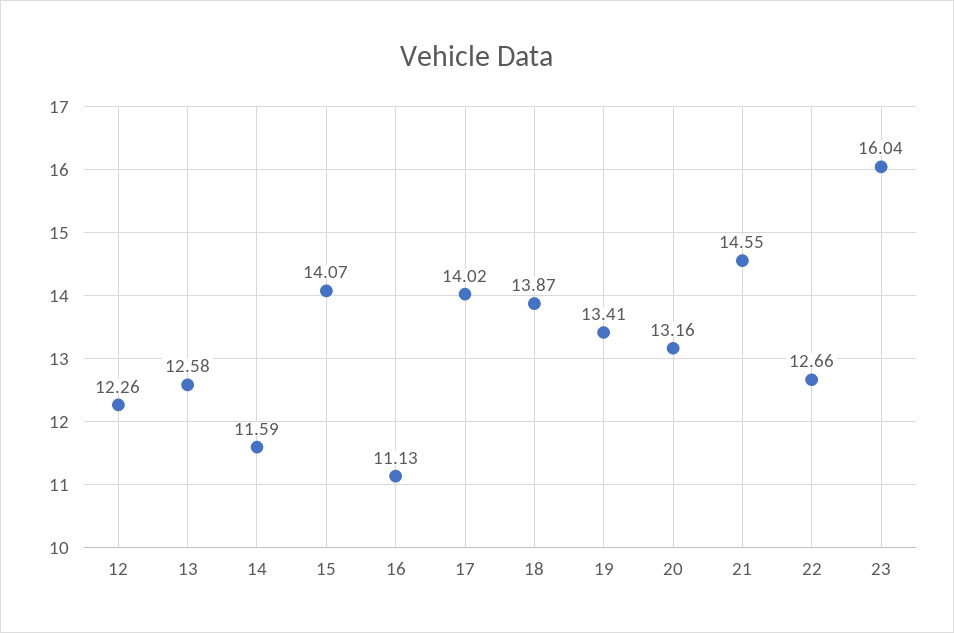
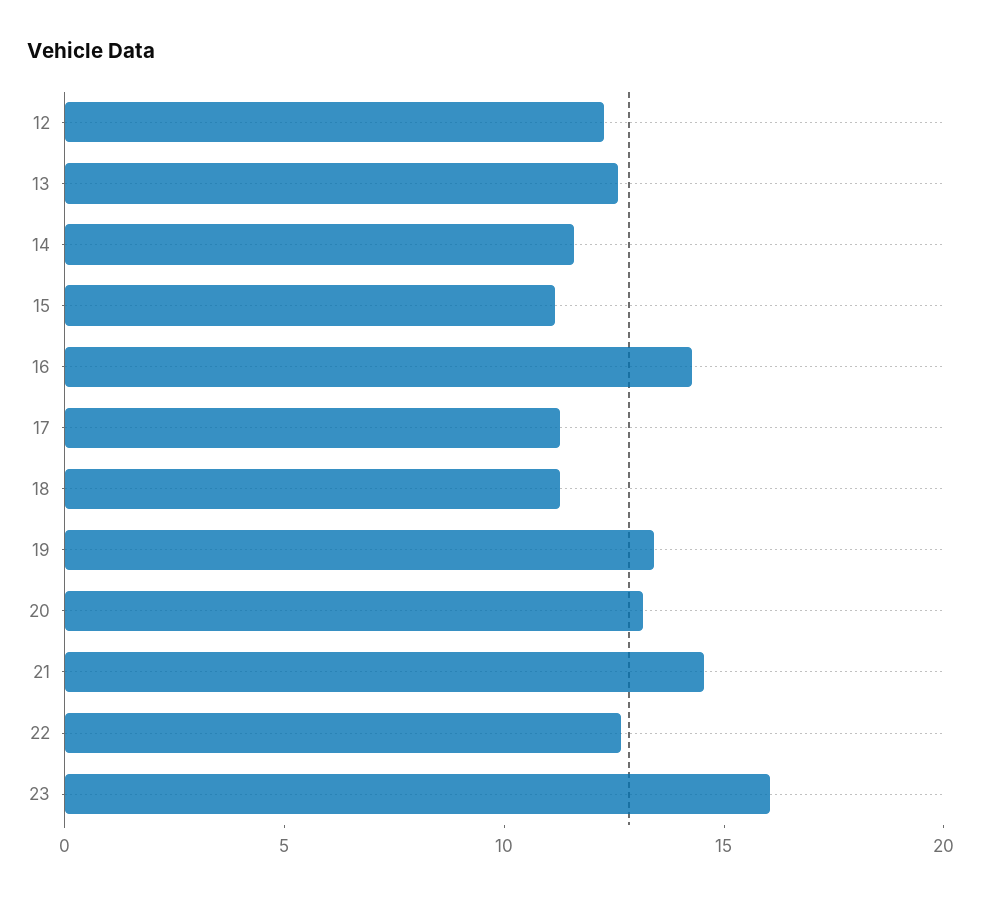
15: 14.07 -> 11
16: 11.13 -> 14
17: 14.02 -> 11
18: 13.87 -> 11

